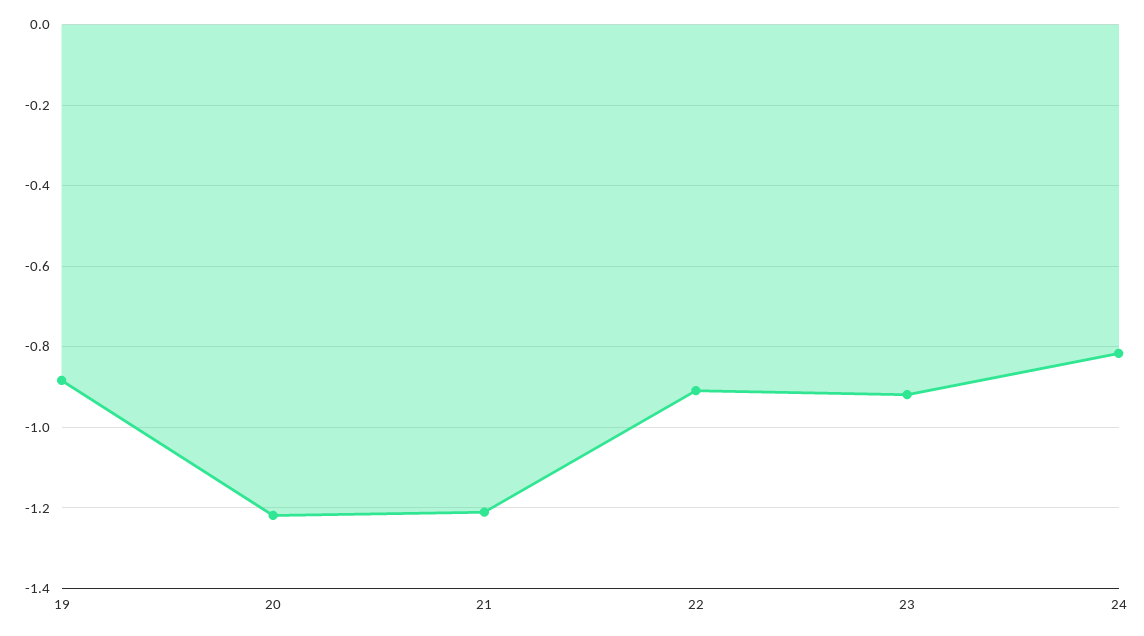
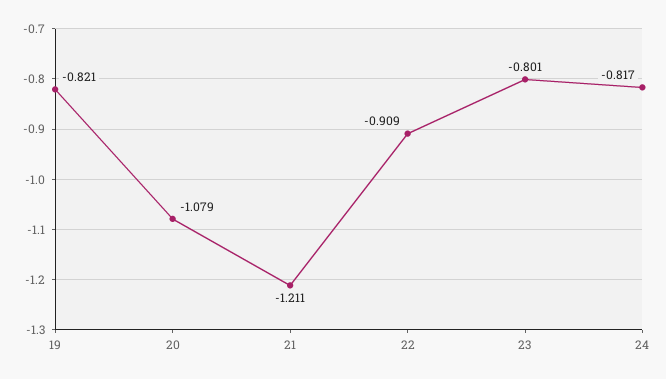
19: -0.88 -> -0.821
20: -1.22 -> -1.079
23: -0.92 -> -0.801

